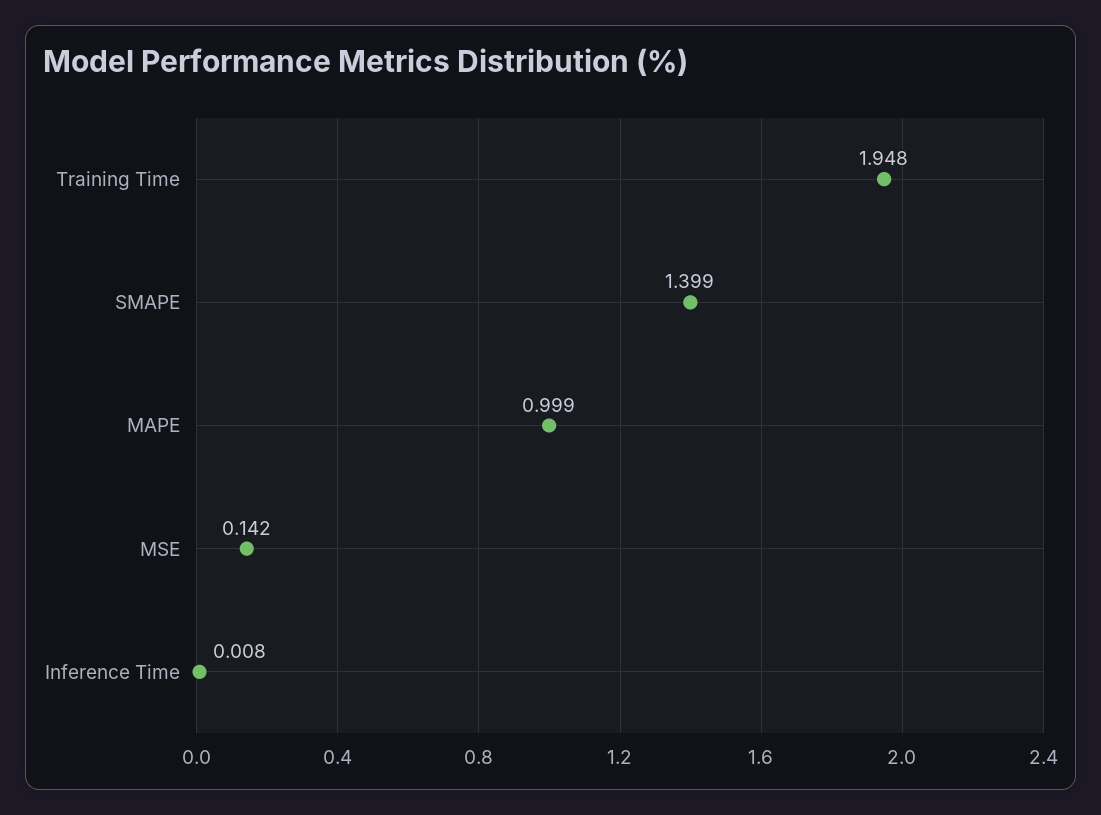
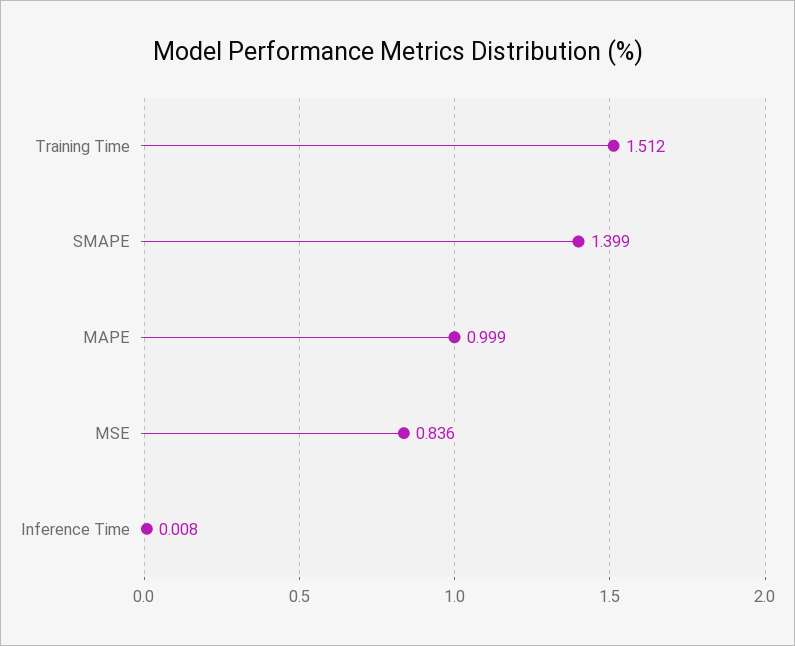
Training Time: 1.948 -> 1.512
MSE: 0.142 -> 0.836

